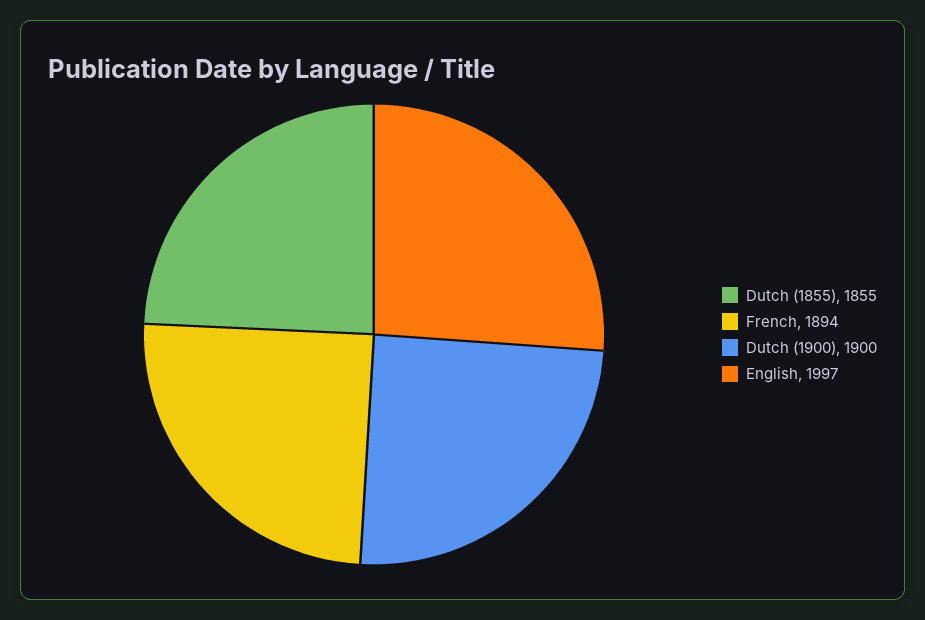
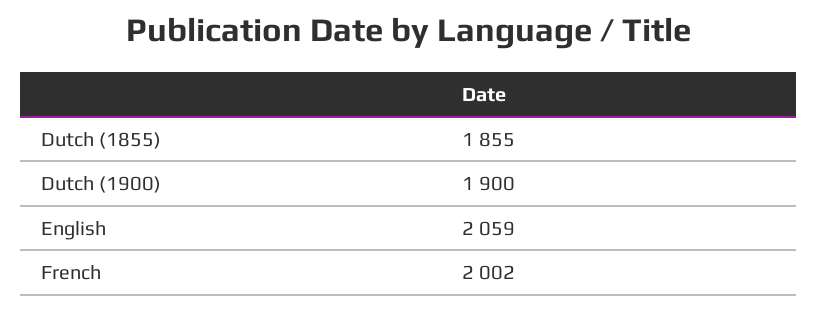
French: 1894 -> 2002
English: 1997 -> 2059

